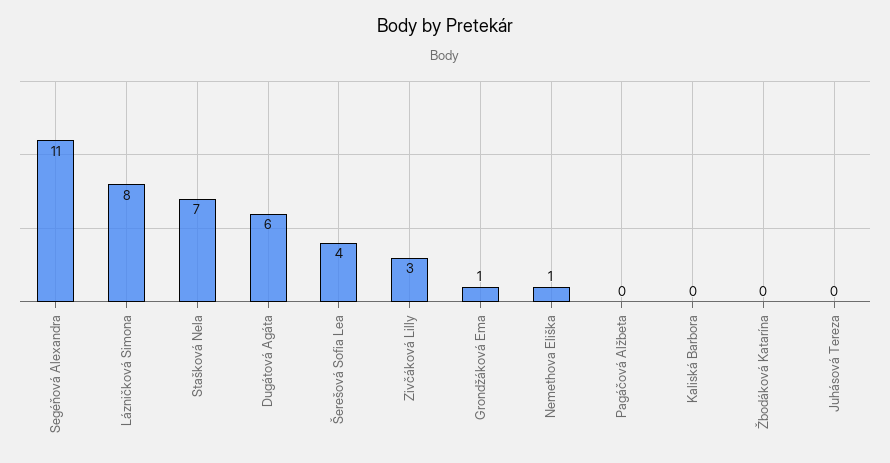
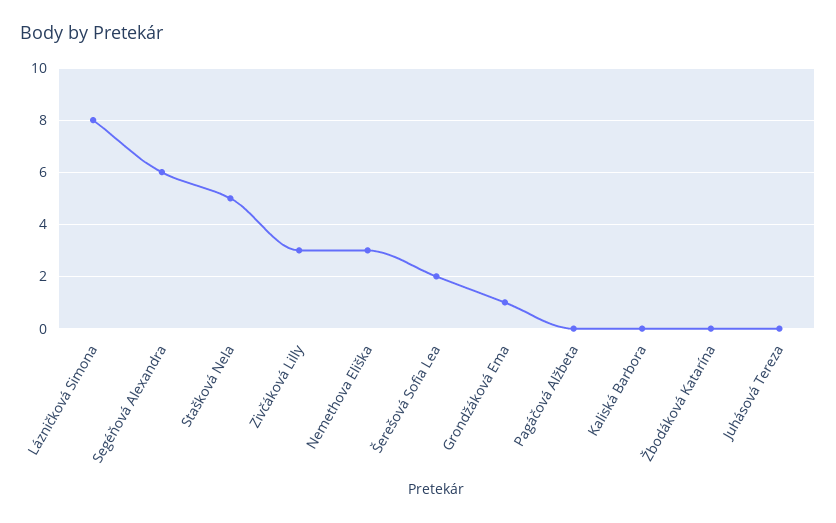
Segéňová Alexandra: 11 -> 6
Stašková Nela: 7 -> 5
Dugátová Agáta: 6 -> none
Šerešová Sofia Lea: 4 -> 2
Nemethova Eliška: 1 -> 3

